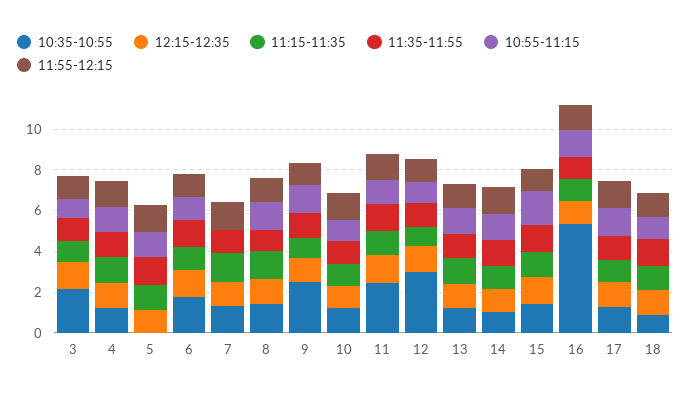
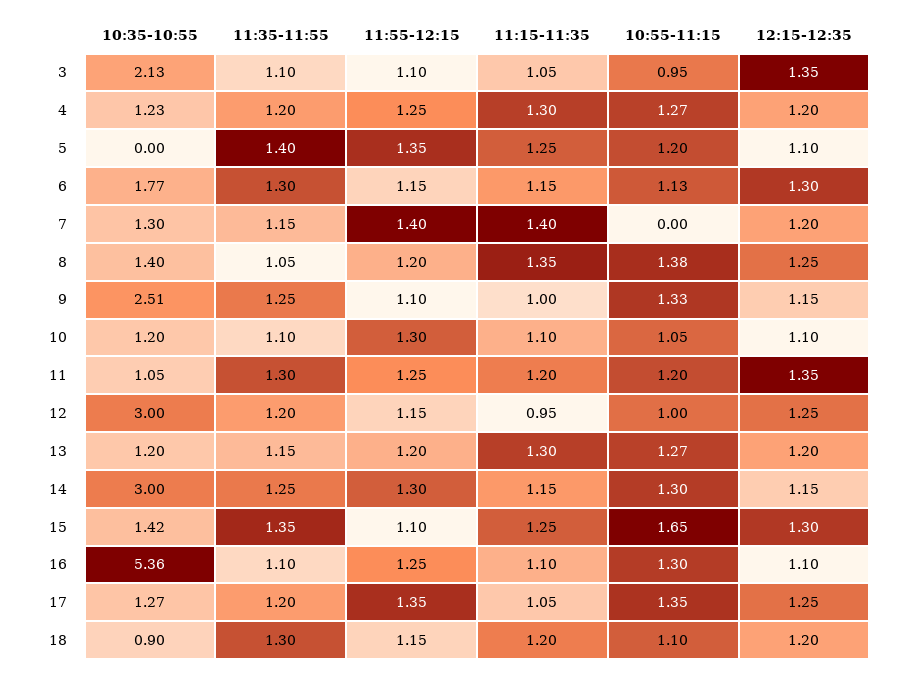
10:35-10:55, 11: 2.5 -> 1.05
10:35-10:55, 14: 1 -> 3

